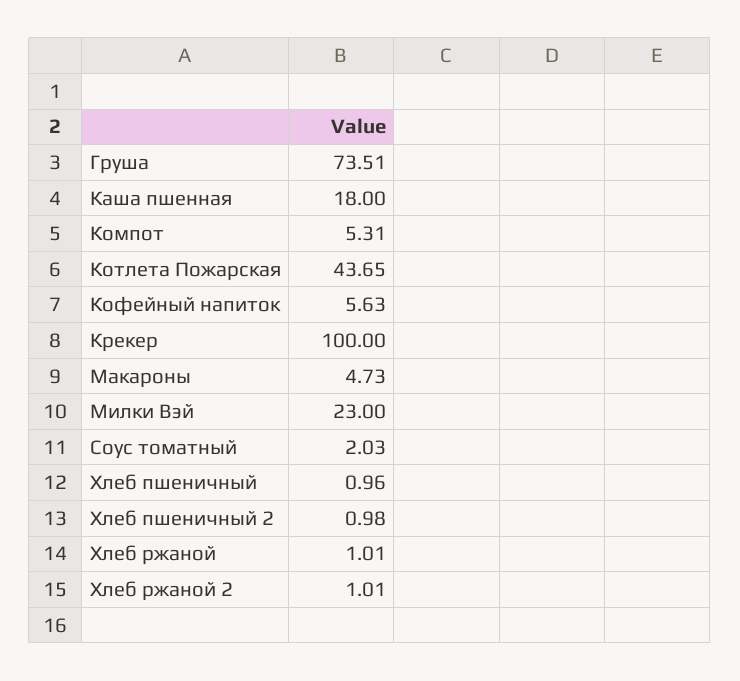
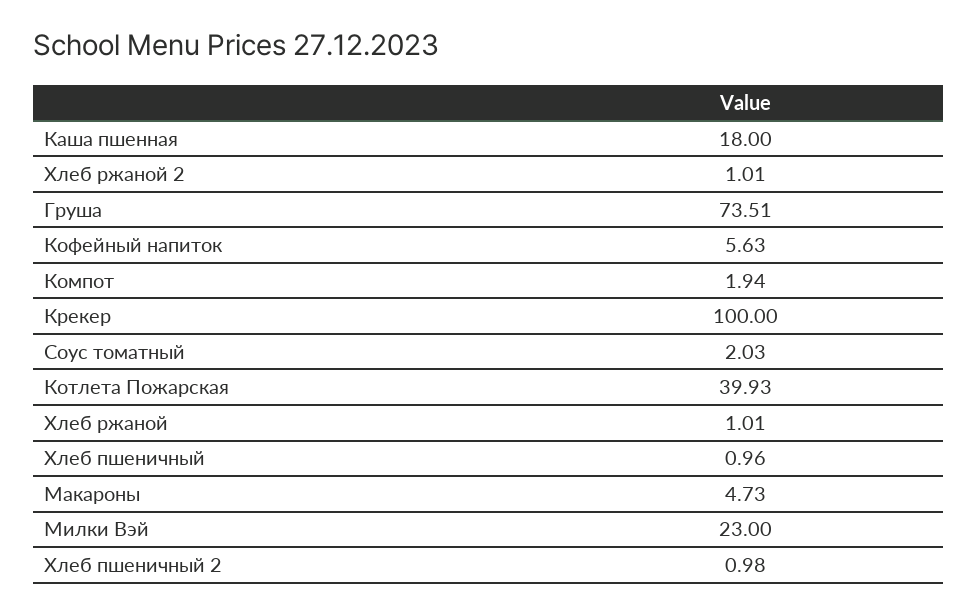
Компот: 5.31 -> 1.94
Котлета Пожарская: 43.65 -> 39.93

